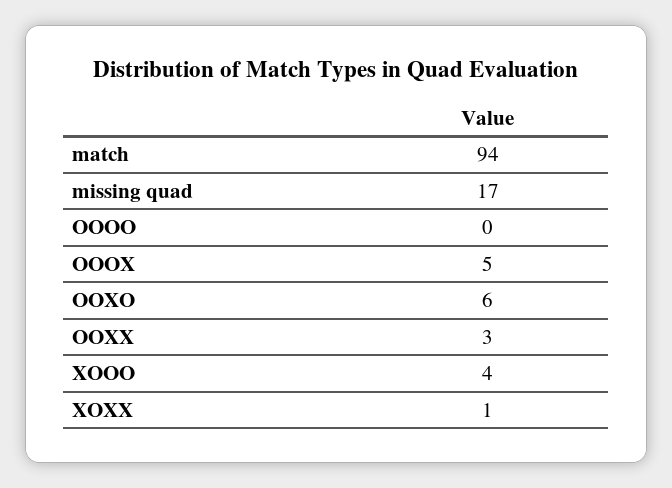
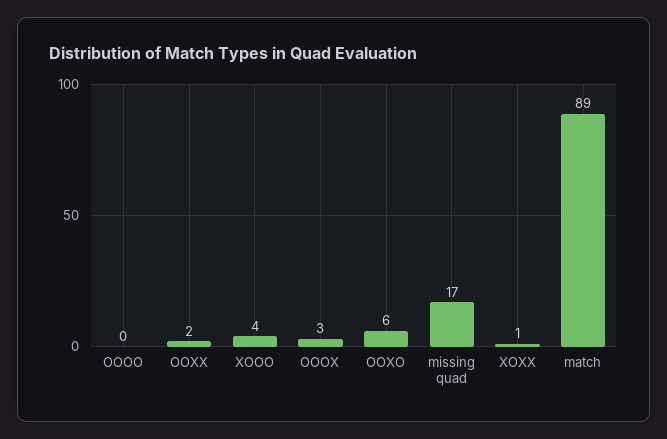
match: 94 -> 89
OOOX: 5 -> 3
OOXX: 3 -> 2

